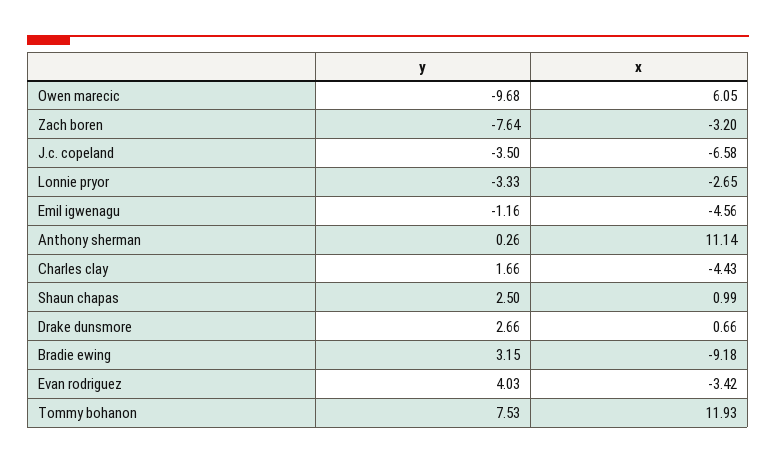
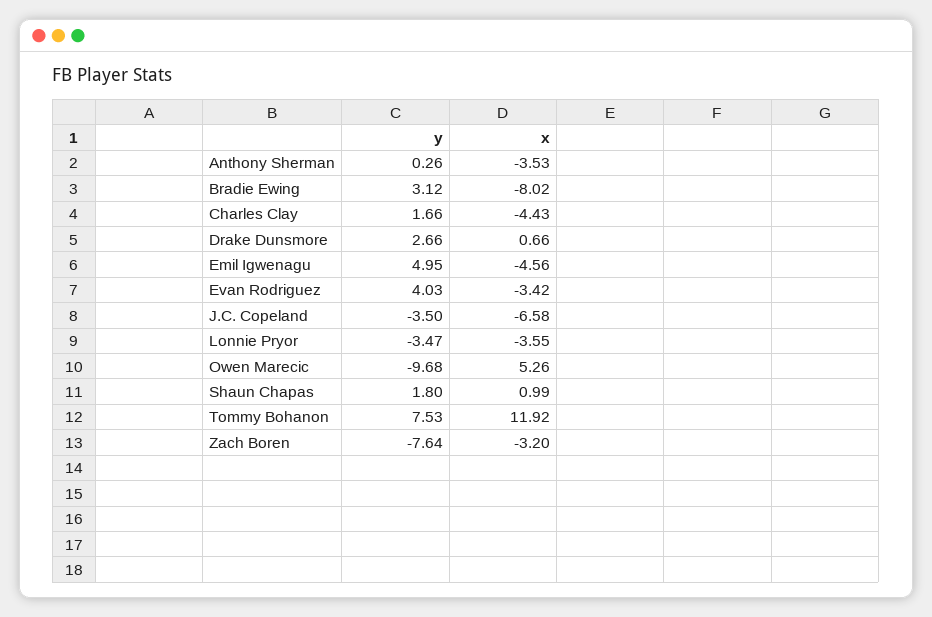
x, Owen marecic: 6.05 -> 5.26
y, Lonnie pryor: -3.33 -> -3.47
x, Lonnie pryor: -2.65 -> -3.55
y, Emil igwenagu: -1.16 -> 4.95
x, Anthony sherman: 11.14 -> -3.53
y, Shaun chapas: 2.5 -> 1.8
y, Bradie ewing: 3.15 -> 3.12
x, Bradie ewing: -9.18 -> -8.02
x, Tommy bohanon: 11.93 -> 11.92

